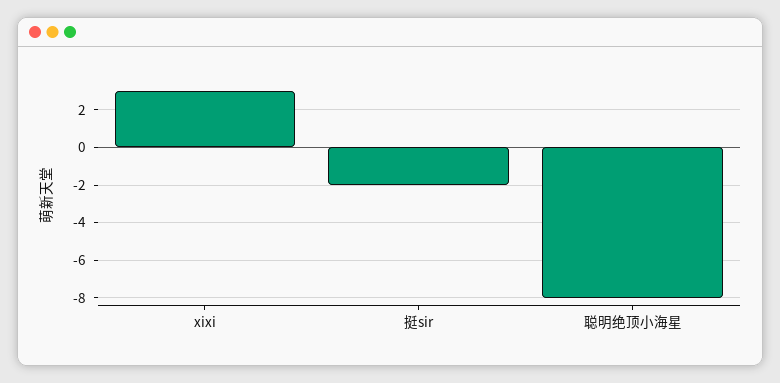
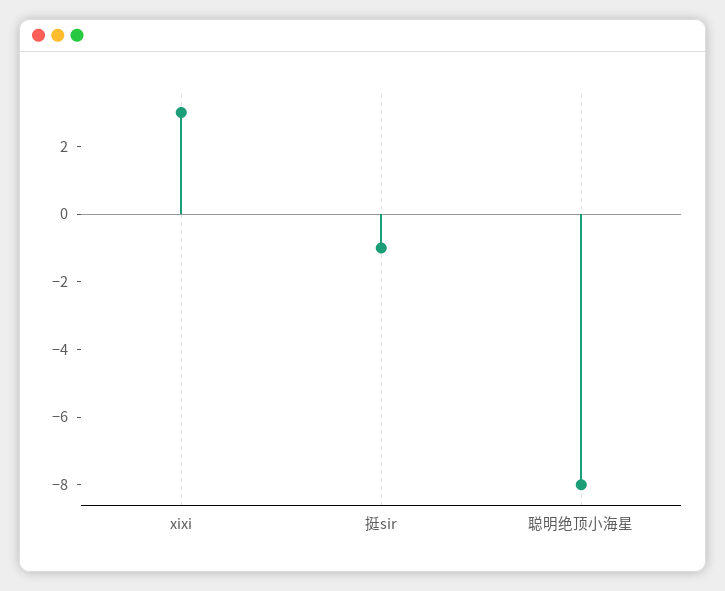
挺sir: -2 -> -1

